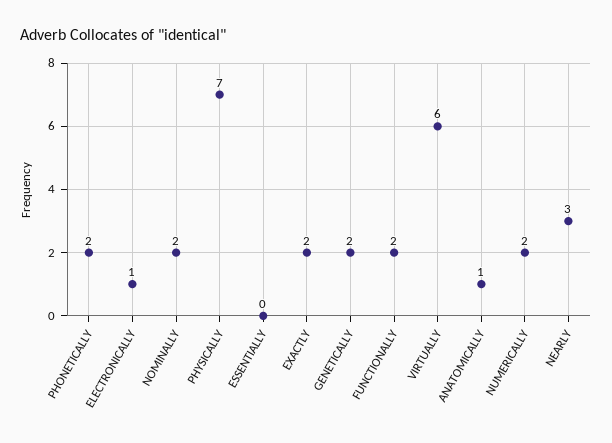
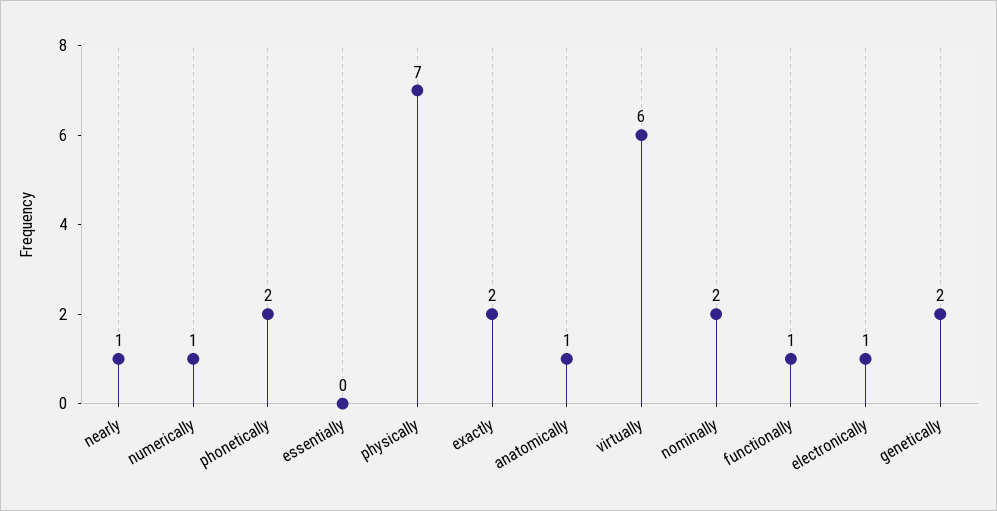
FUNCTIONALLY: 2 -> 1
NUMERICALLY: 2 -> 1
NEARLY: 3 -> 1

